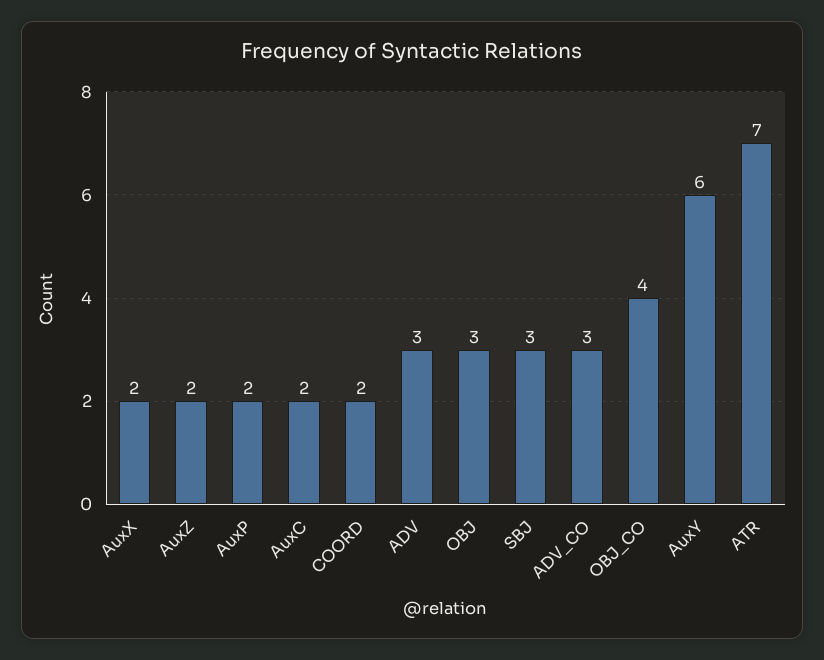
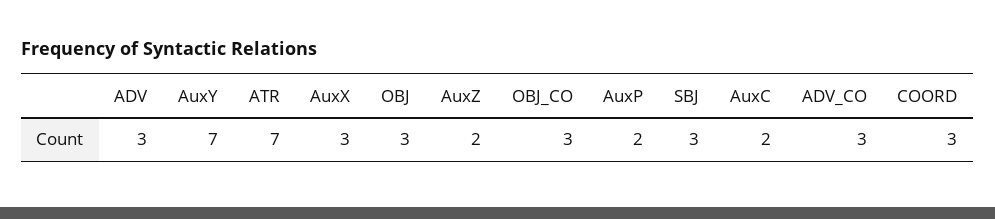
AuxX: 2 -> 3
COORD: 2 -> 3
OBJ_CO: 4 -> 3
AuxY: 6 -> 7

